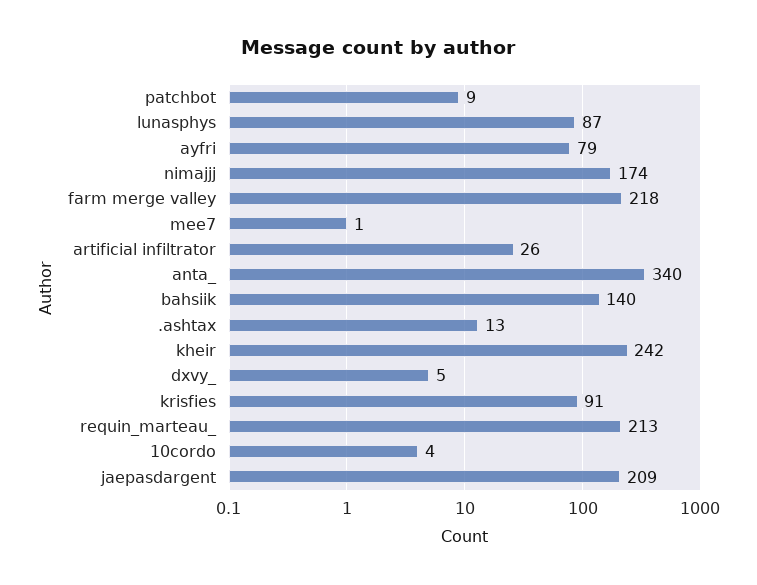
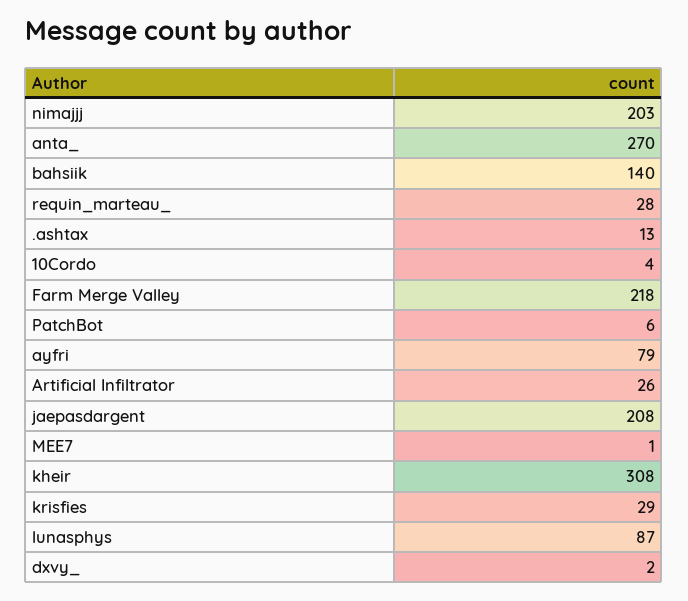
patchbot: 9 -> 6
nimajjj: 174 -> 203
anta_: 340 -> 270
kheir: 242 -> 308
dxvy_: 5 -> 2
krisfies: 91 -> 29
requin_marteau_: 213 -> 28
jaepasdargent: 209 -> 208

